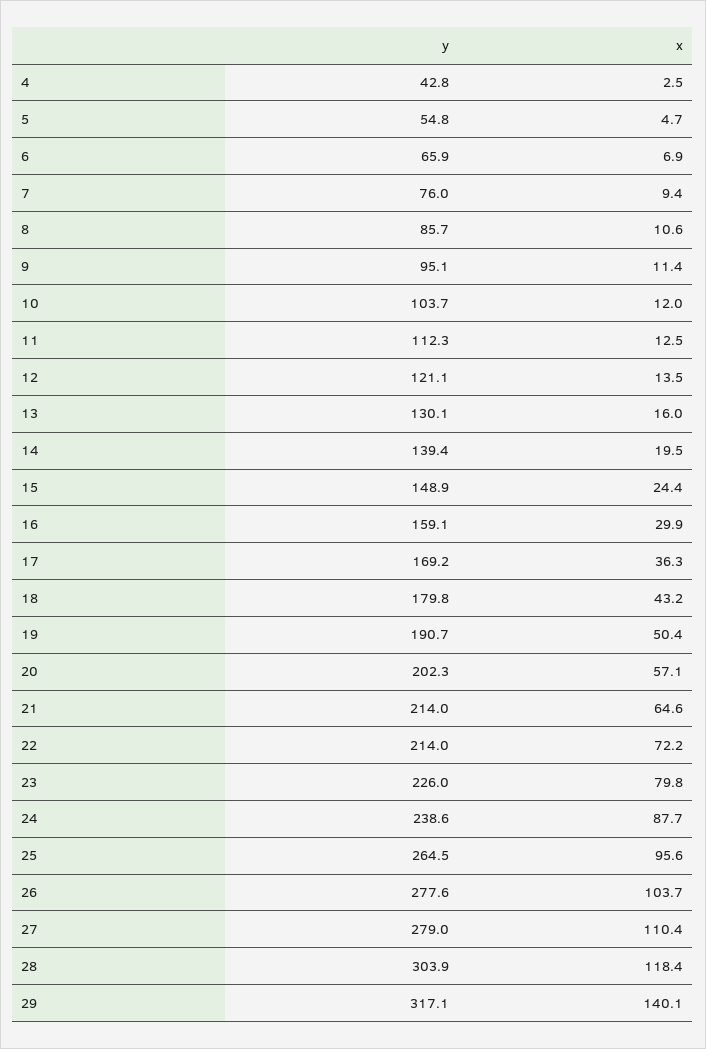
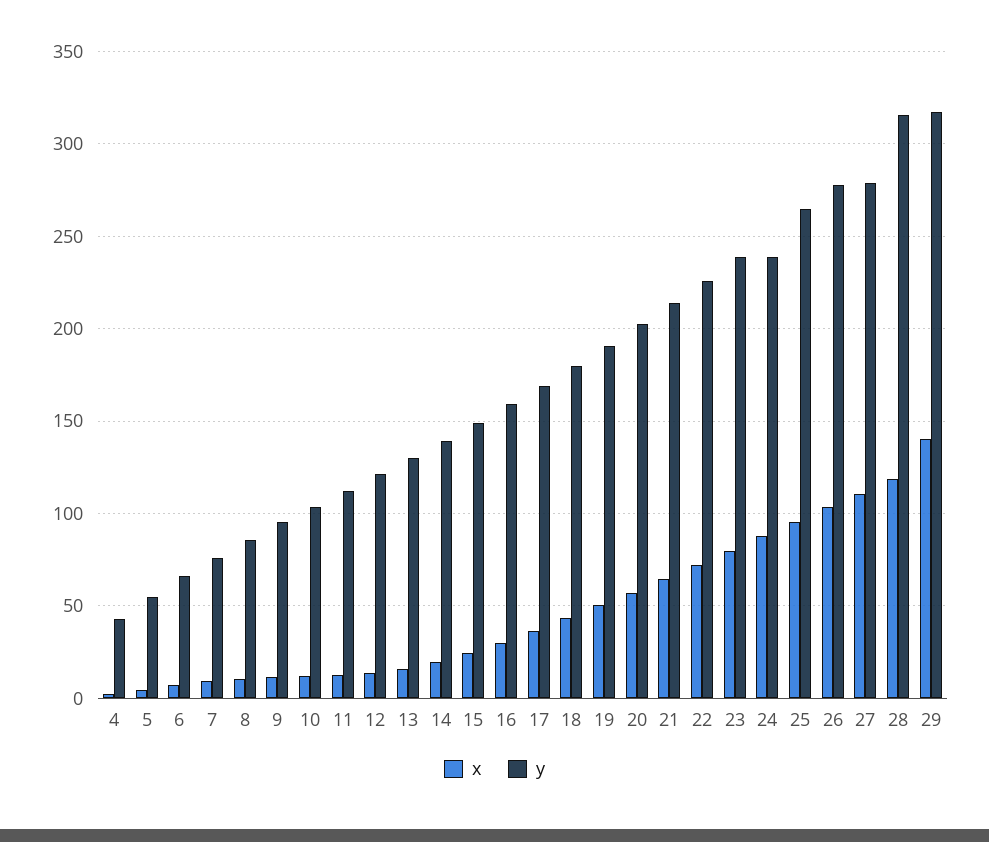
y, 22: 214 -> 225
y, 23: 226 -> 240
y, 28: 303.9 -> 315

